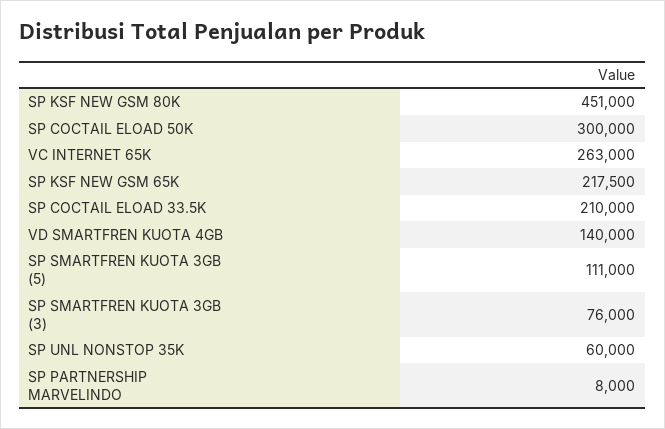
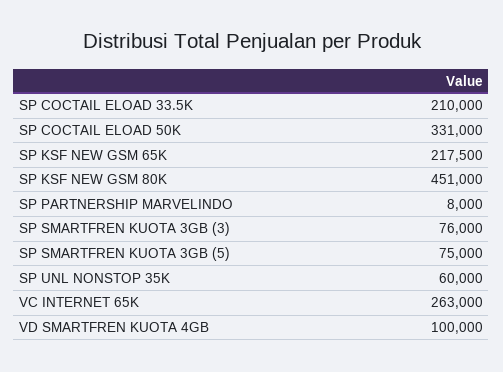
SP COCTAIL ELOAD 50K: 300000 -> 331000
VD SMARTFREN KUOTA 4GB: 140000 -> 100000
SP SMARTFREN KUOTA 3GB (5): 111000 -> 75000

